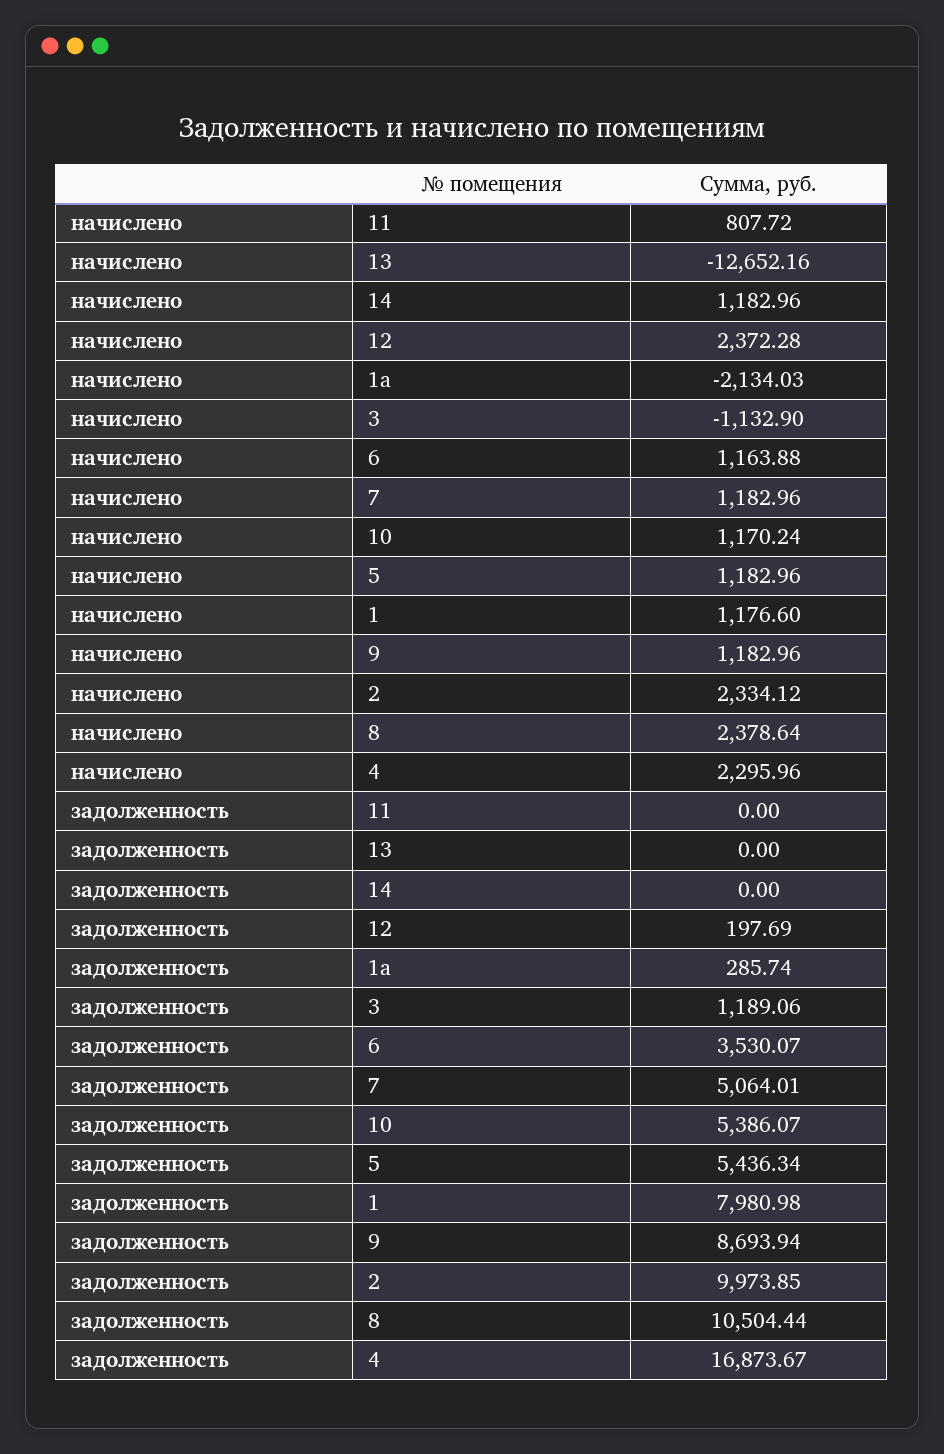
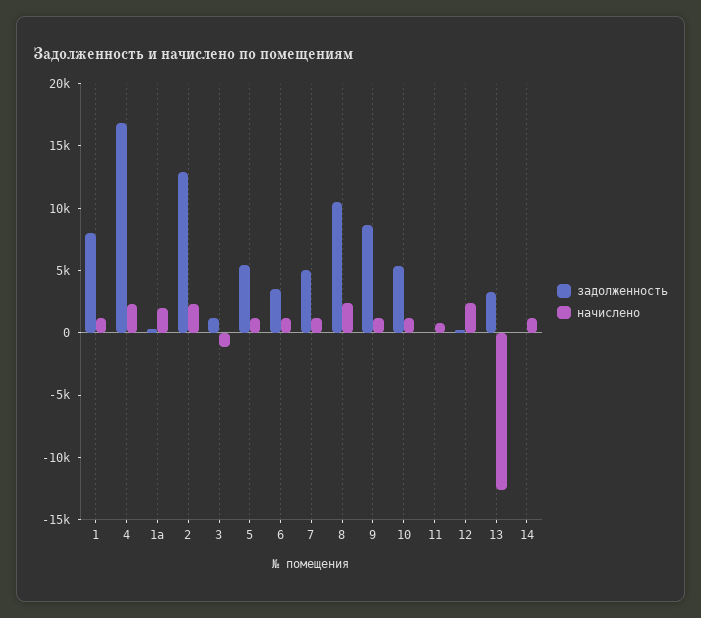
начислено, 1а: -2134.03 -> 2000
задолженность, 13: 0 -> 3000
задолженность, 2: 9973.85 -> 13000

